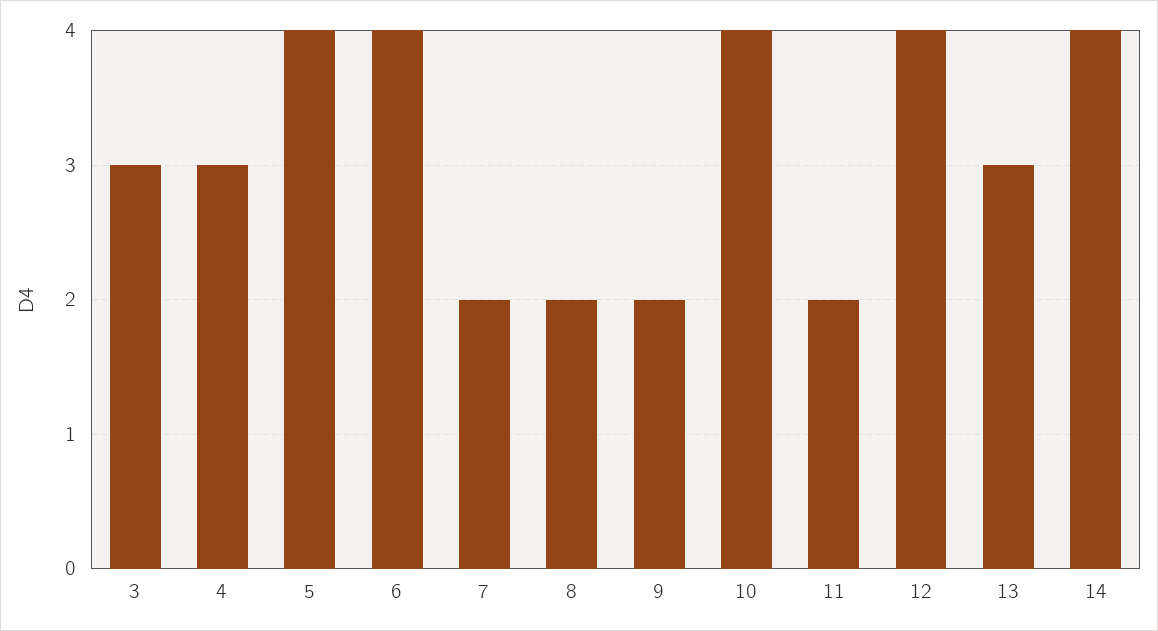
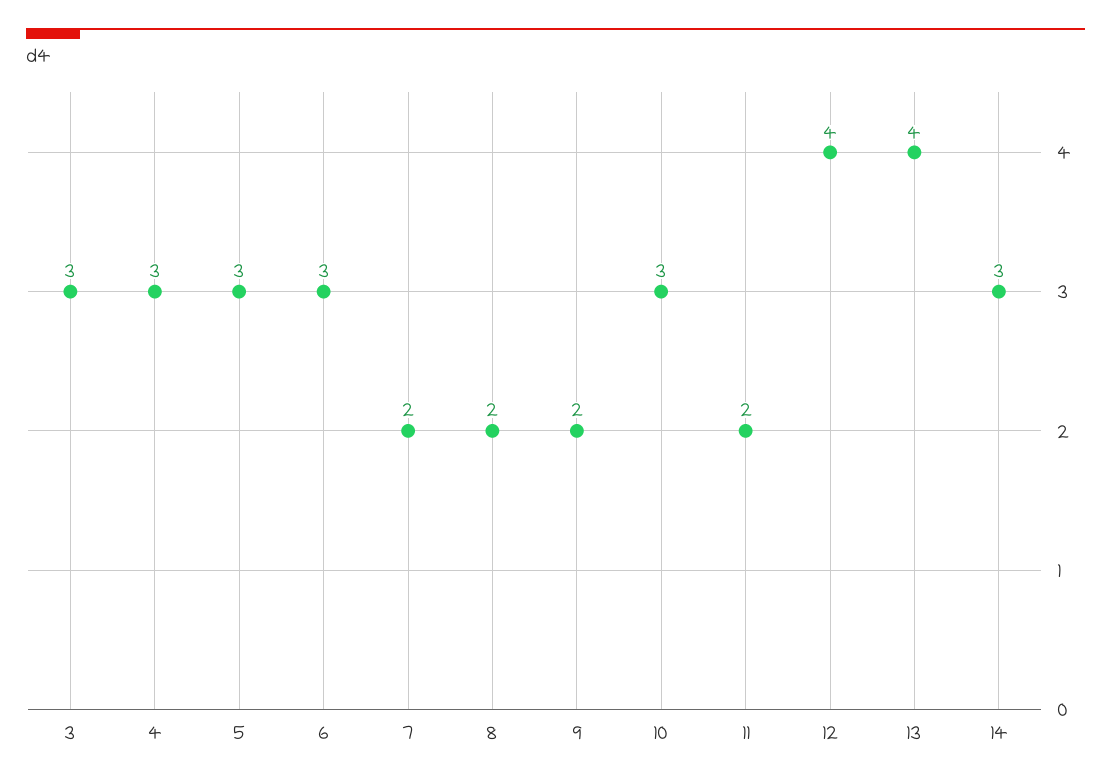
5: 4 -> 3
6: 4 -> 3
10: 4 -> 3
13: 3 -> 4
14: 4 -> 3

